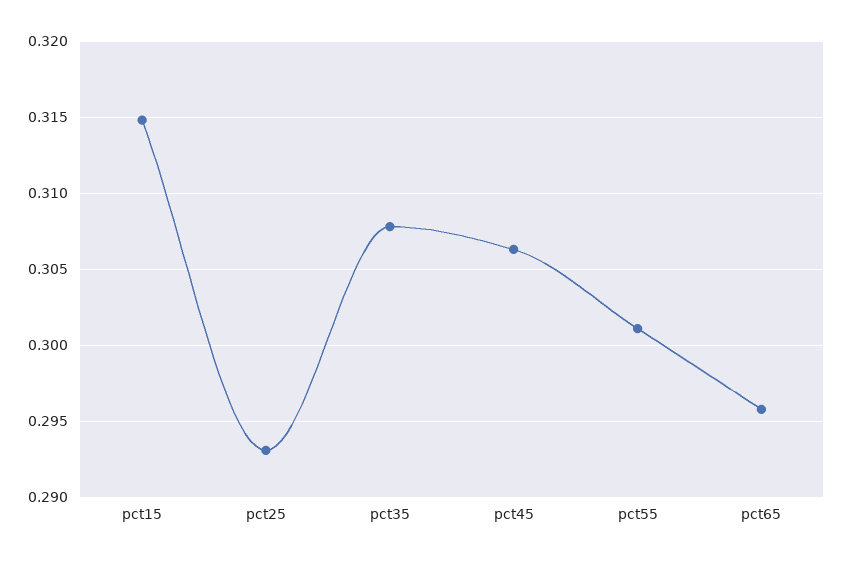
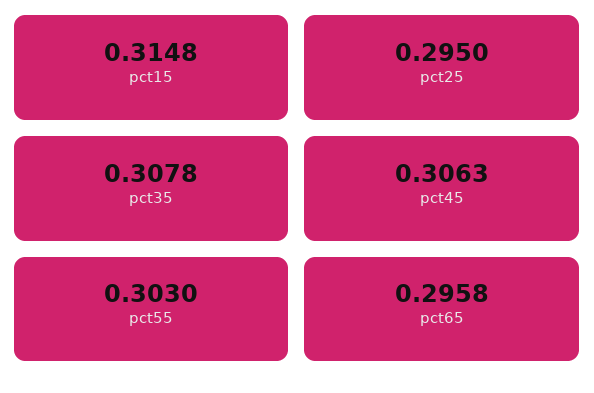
pct25: 0.293 -> 0.295
pct55: 0.301 -> 0.303

